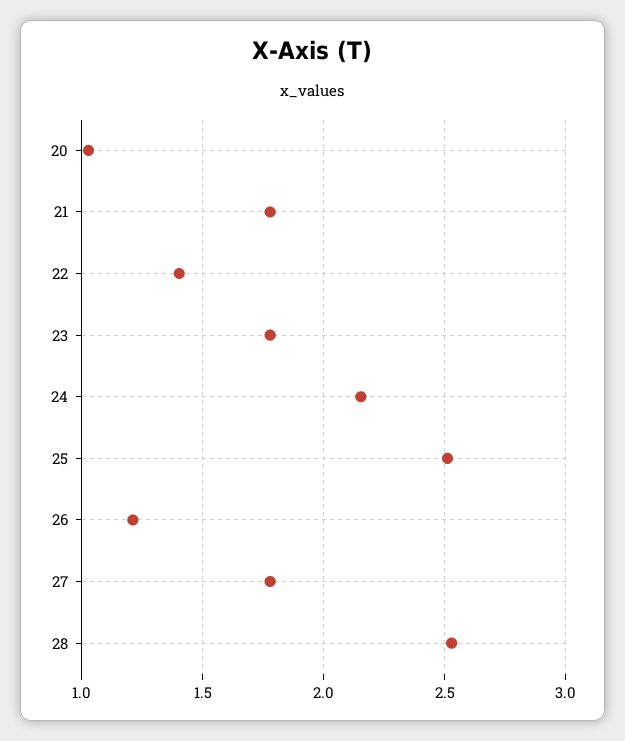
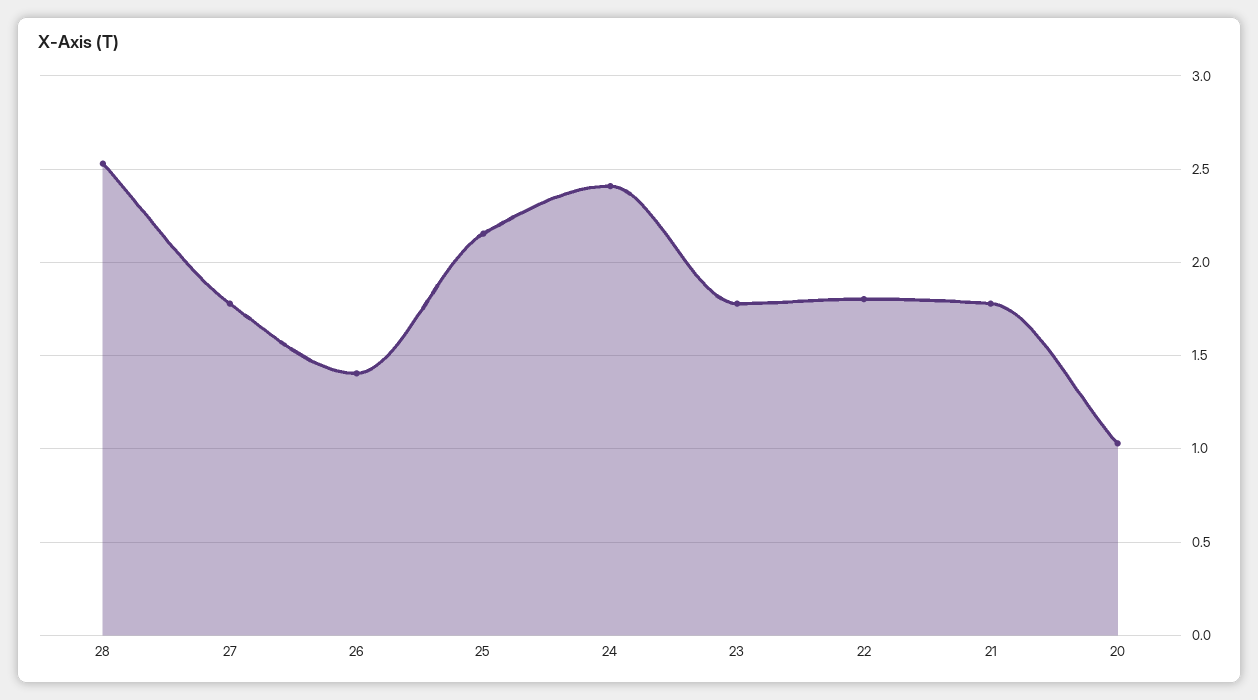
22: 1.4 -> 1.8
24: 2.15 -> 2.4
25: 2.5 -> 2.15
26: 1.2 -> 1.4

